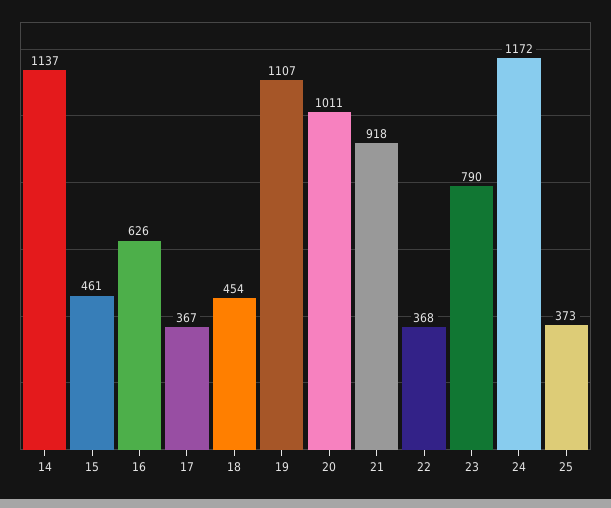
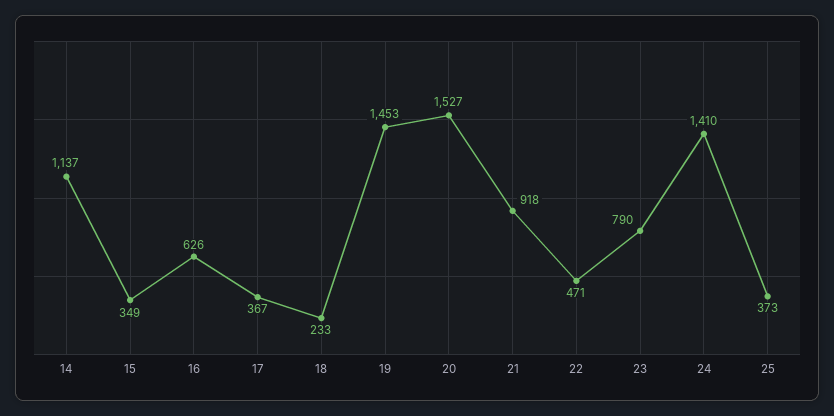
15: 461 -> 349
18: 454 -> 233
19: 1107 -> 1453
20: 1011 -> 1527
22: 368 -> 471
24: 1172 -> 1410

